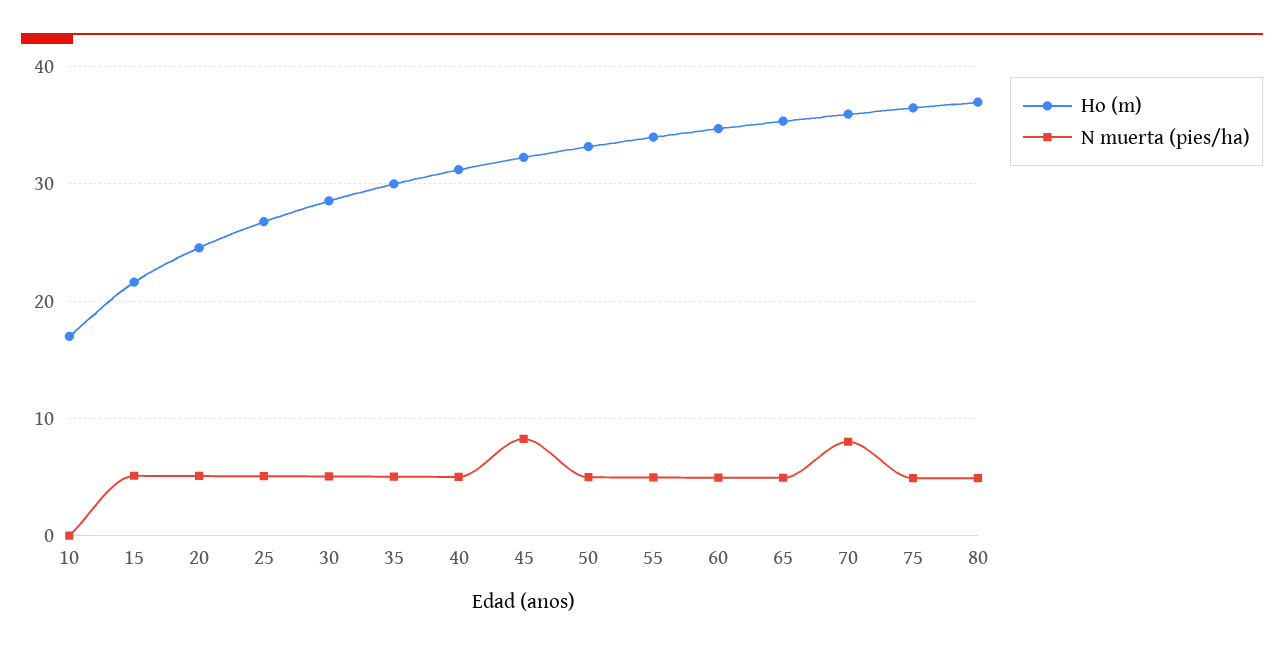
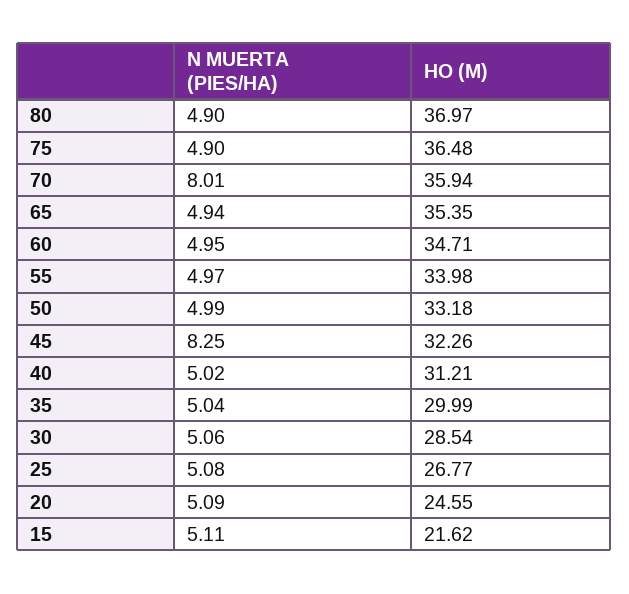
Ho (m), 10: 17 -> none
N muerta (pies/ha), 10: 0 -> none

